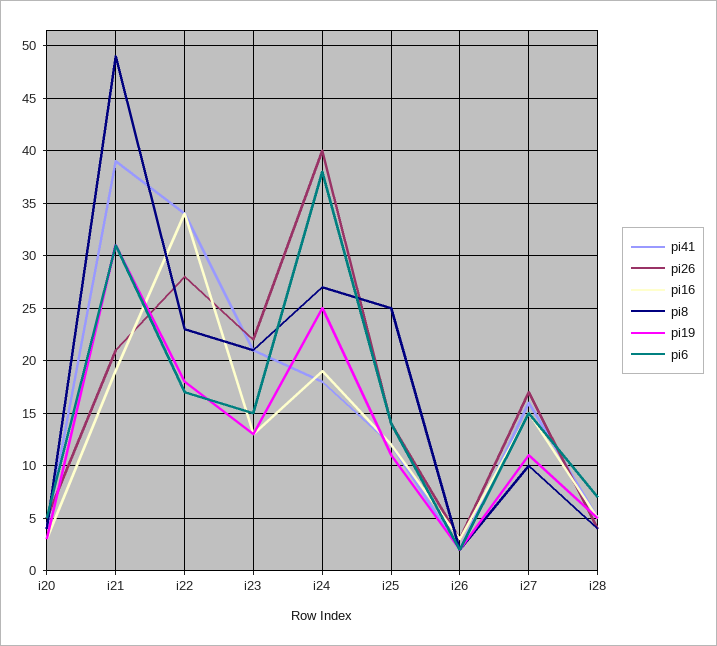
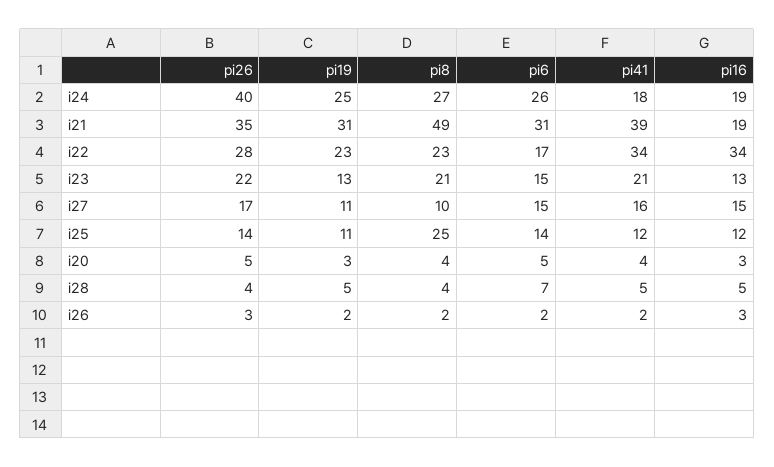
pi26, i21: 21 -> 35
pi19, i22: 18 -> 23
pi6, i24: 38 -> 26

